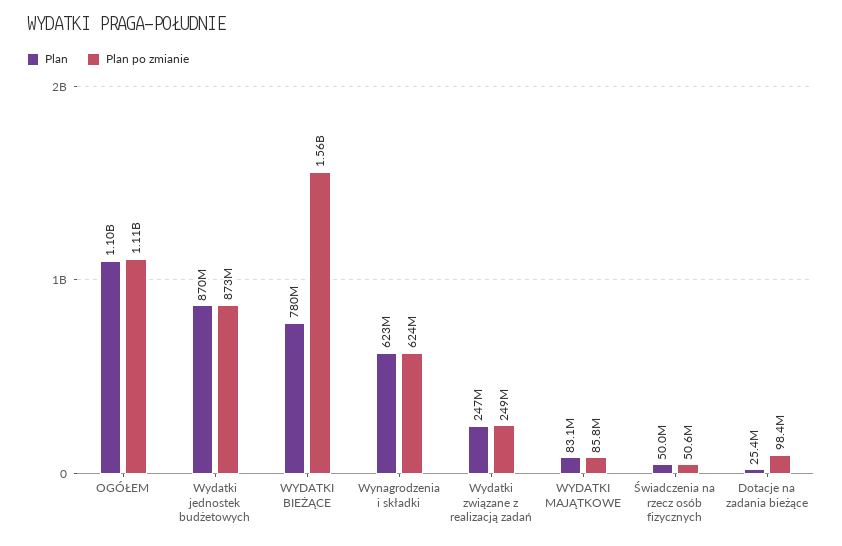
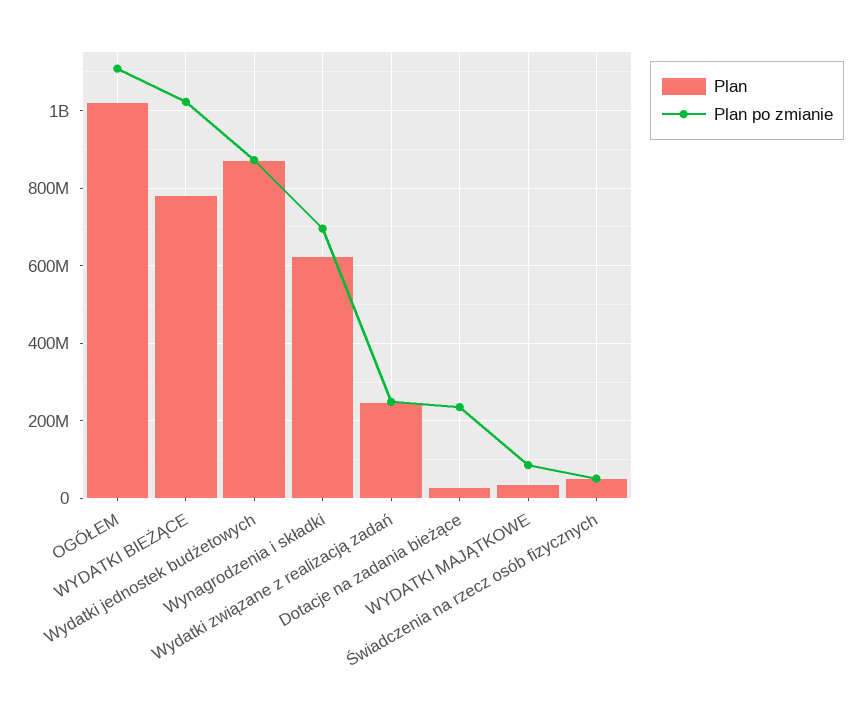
Plan, OGÓŁEM: 1100000000 -> 1020000000
Plan po zmianie, WYDATKI BIEŻĄCE: 1560000000 -> 1020000000
Plan po zmianie, Wynagrodzenia i składki: 624000000 -> 700000000
Plan, WYDATKI MAJĄTKOWE: 83100000 -> 40000000
Plan po zmianie, Dotacje na zadania bieżące: 98400000 -> 240000000

